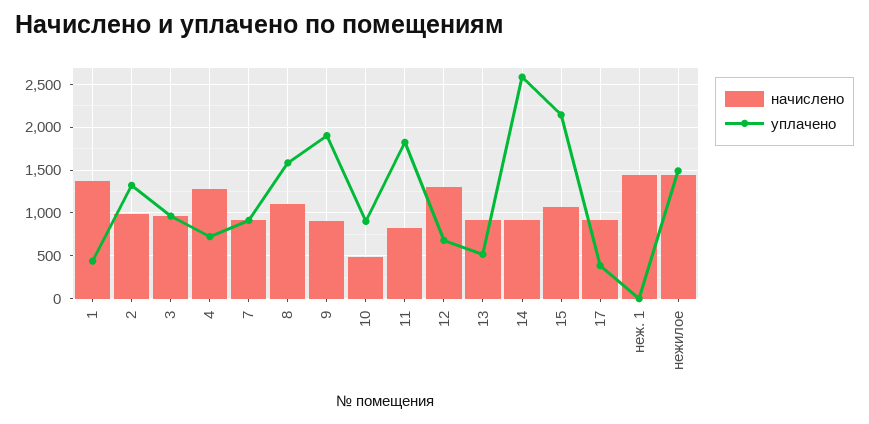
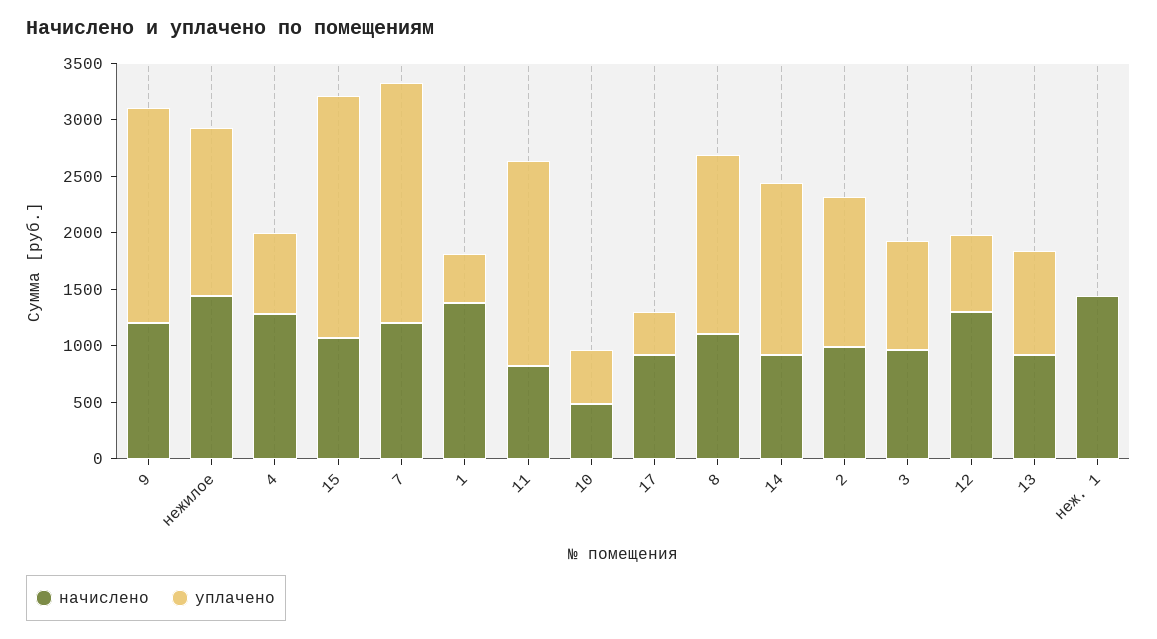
начислено, 7: 900 -> 1200
уплачено, 7: 900 -> 2100
начислено, 9: 900 -> 1200
уплачено, 10: 900 -> 500
уплачено, 13: 500 -> 900
уплачено, 14: 2600 -> 1500

